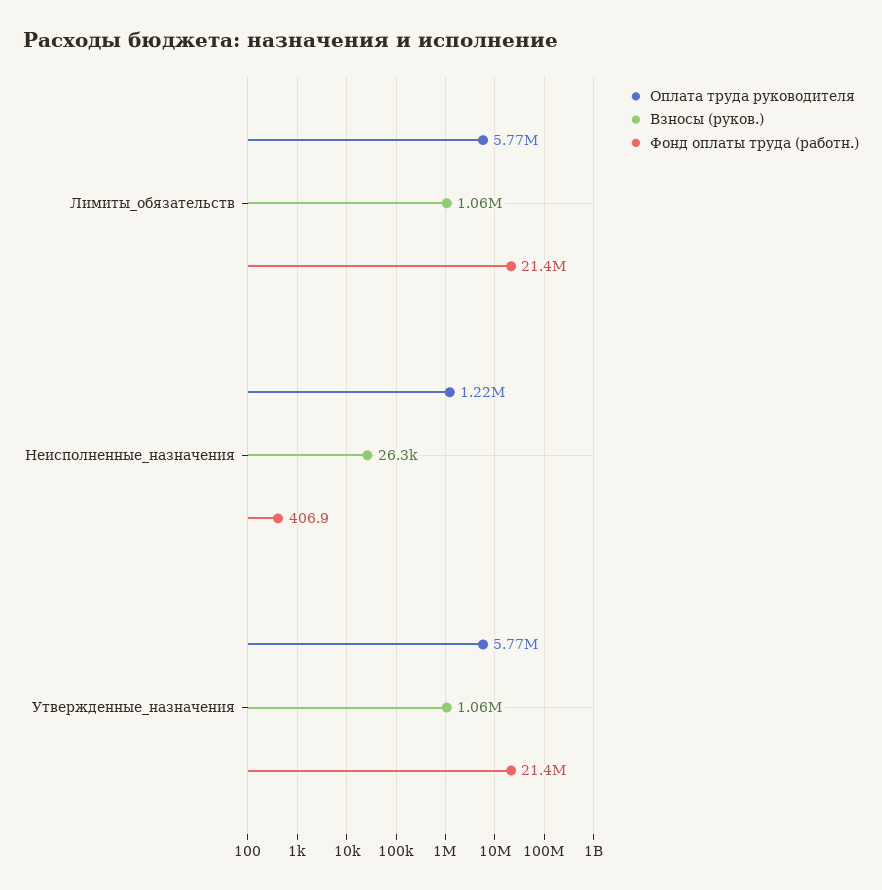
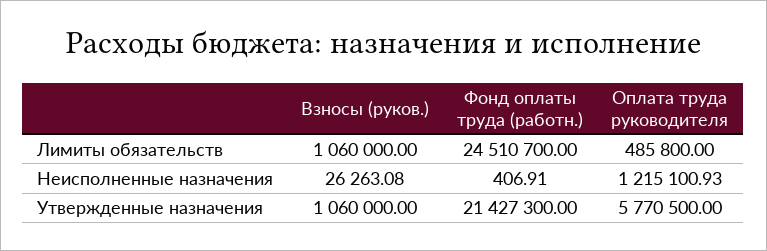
Оплата труда руководителя, Лимиты_обязательств: 5770000 -> 485800
Фонд оплаты труда (работн.), Лимиты_обязательств: 21400000 -> 24510700

